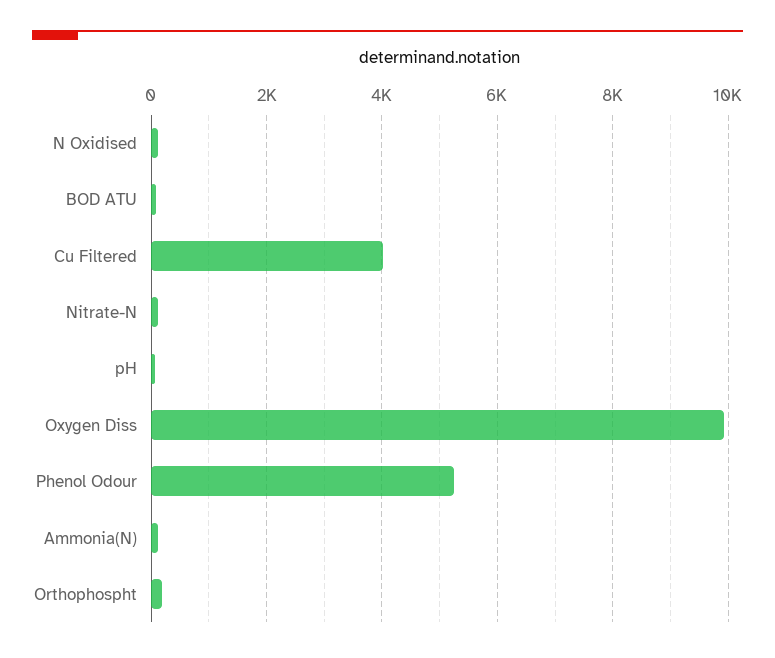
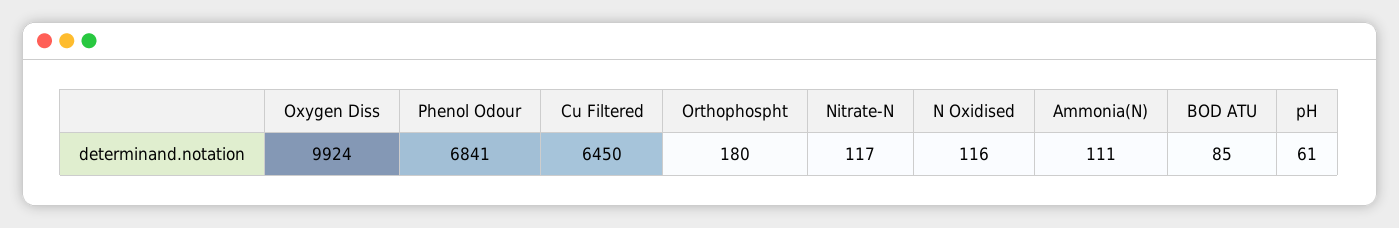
Cu Filtered: 4000 -> 6450
Phenol Odour: 5200 -> 6841

